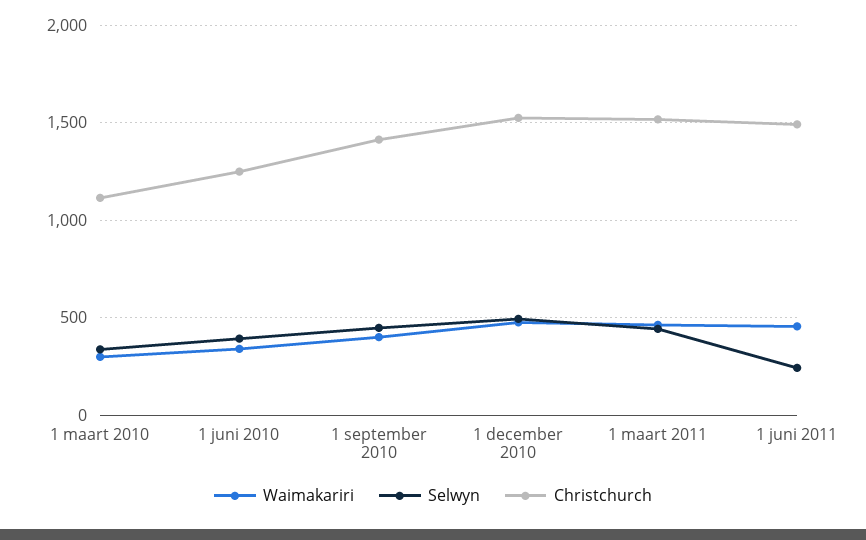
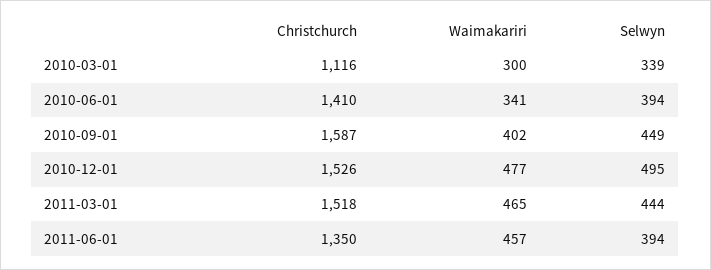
Christchurch, 1 juni 2010: 1250 -> 1410
Christchurch, 1 september 2010: 1400 -> 1587
Selwyn, 1 juni 2011: 250 -> 394
Christchurch, 1 juni 2011: 1500 -> 1350

